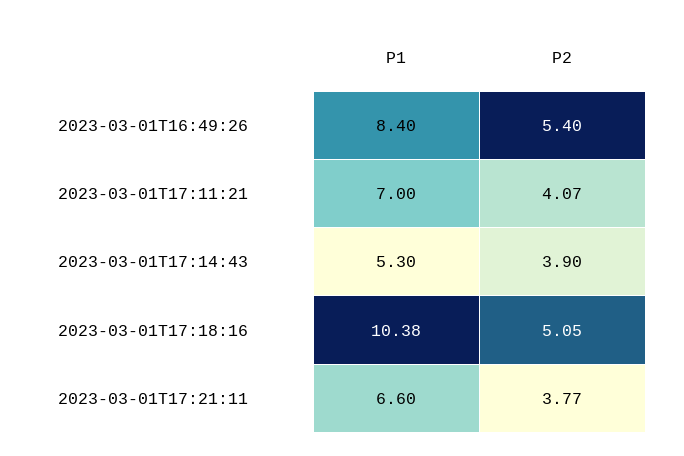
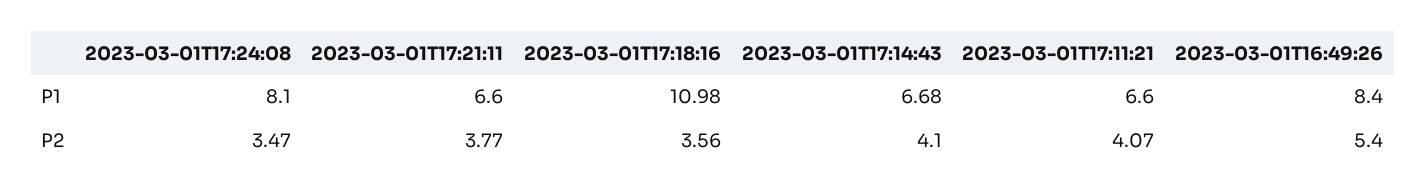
P1, 2023-03-01T17:11:21: 7 -> 6.6
P1, 2023-03-01T17:14:43: 5.3 -> 6.68
P2, 2023-03-01T17:14:43: 3.9 -> 4.1
P1, 2023-03-01T17:18:16: 10.38 -> 10.98
P2, 2023-03-01T17:18:16: 5.05 -> 3.56
P1, 2023-03-01T17:24:08: none -> 8.1
P2, 2023-03-01T17:24:08: none -> 3.47

